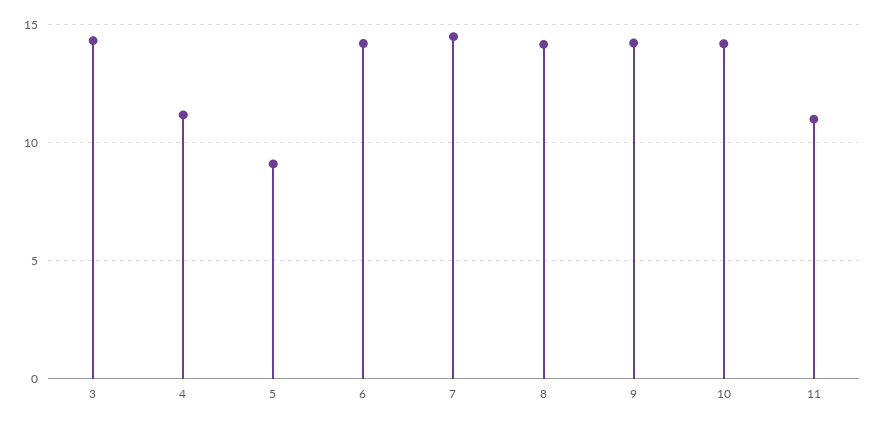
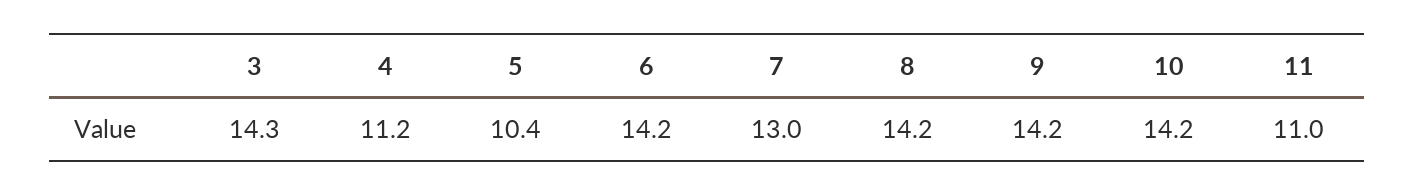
5: 9 -> 10.4
7: 14.5 -> 13

